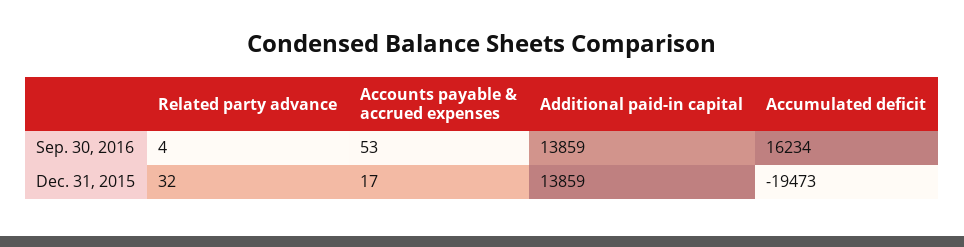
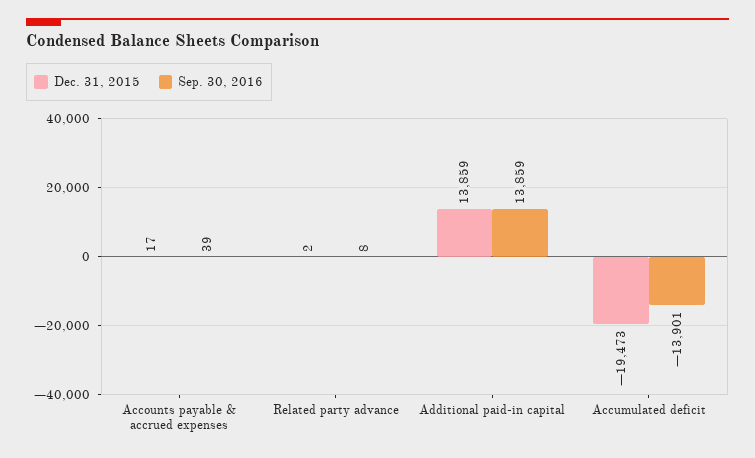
Sep. 30, 2016, Related party advance: 4 -> 8
Sep. 30, 2016, Accounts payable & accrued expenses: 53 -> 39
Sep. 30, 2016, Accumulated deficit: 16234 -> -13901
Dec. 31, 2015, Related party advance: 32 -> 2

